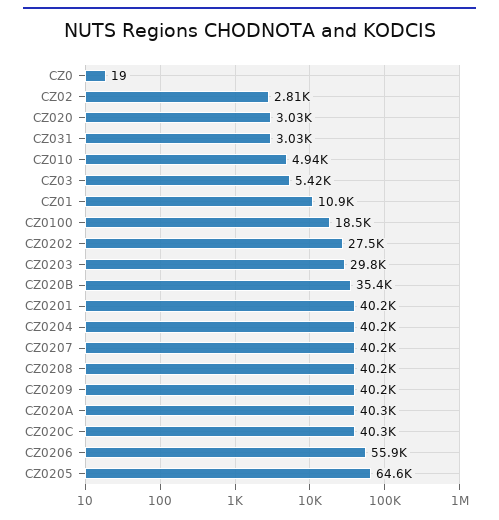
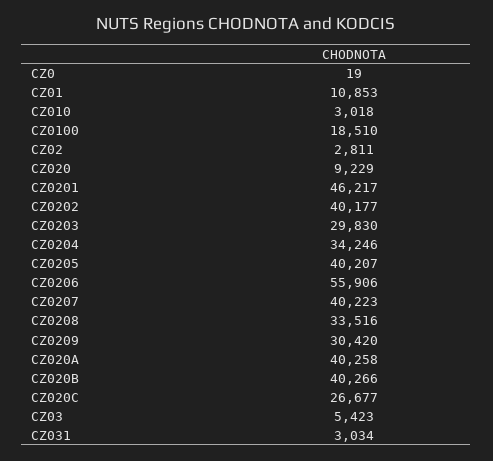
CZ020: 3030 -> 9229
CZ010: 4940 -> 3018
CZ0202: 27500 -> 40177
CZ020B: 35400 -> 40266
CZ0201: 40200 -> 46217
CZ0204: 40200 -> 34246
CZ0208: 40200 -> 33516
CZ0209: 40200 -> 30420
CZ020C: 40300 -> 26677
CZ0205: 64600 -> 40207

